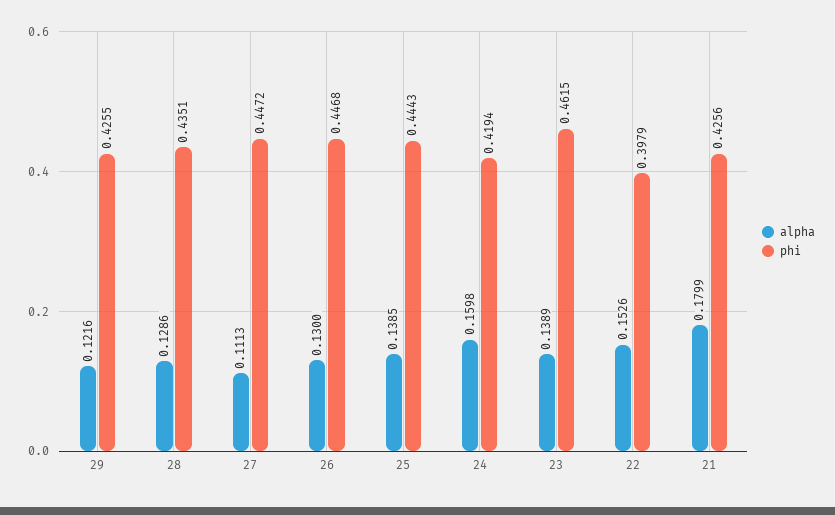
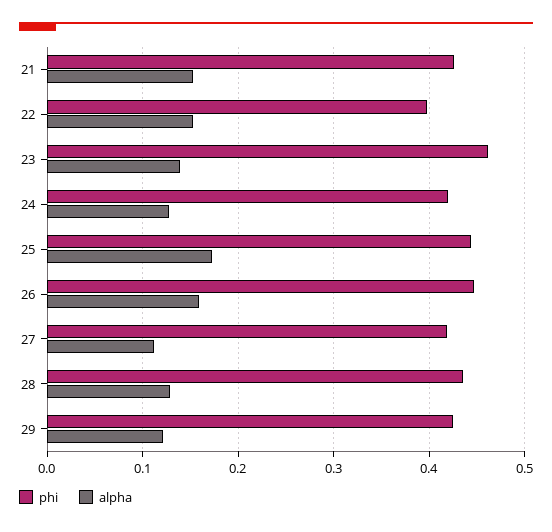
phi, 27: 0.4472 -> 0.42
alpha, 26: 0.13 -> 0.16
alpha, 25: 0.1385 -> 0.17
alpha, 24: 0.1598 -> 0.13
alpha, 21: 0.1799 -> 0.15

